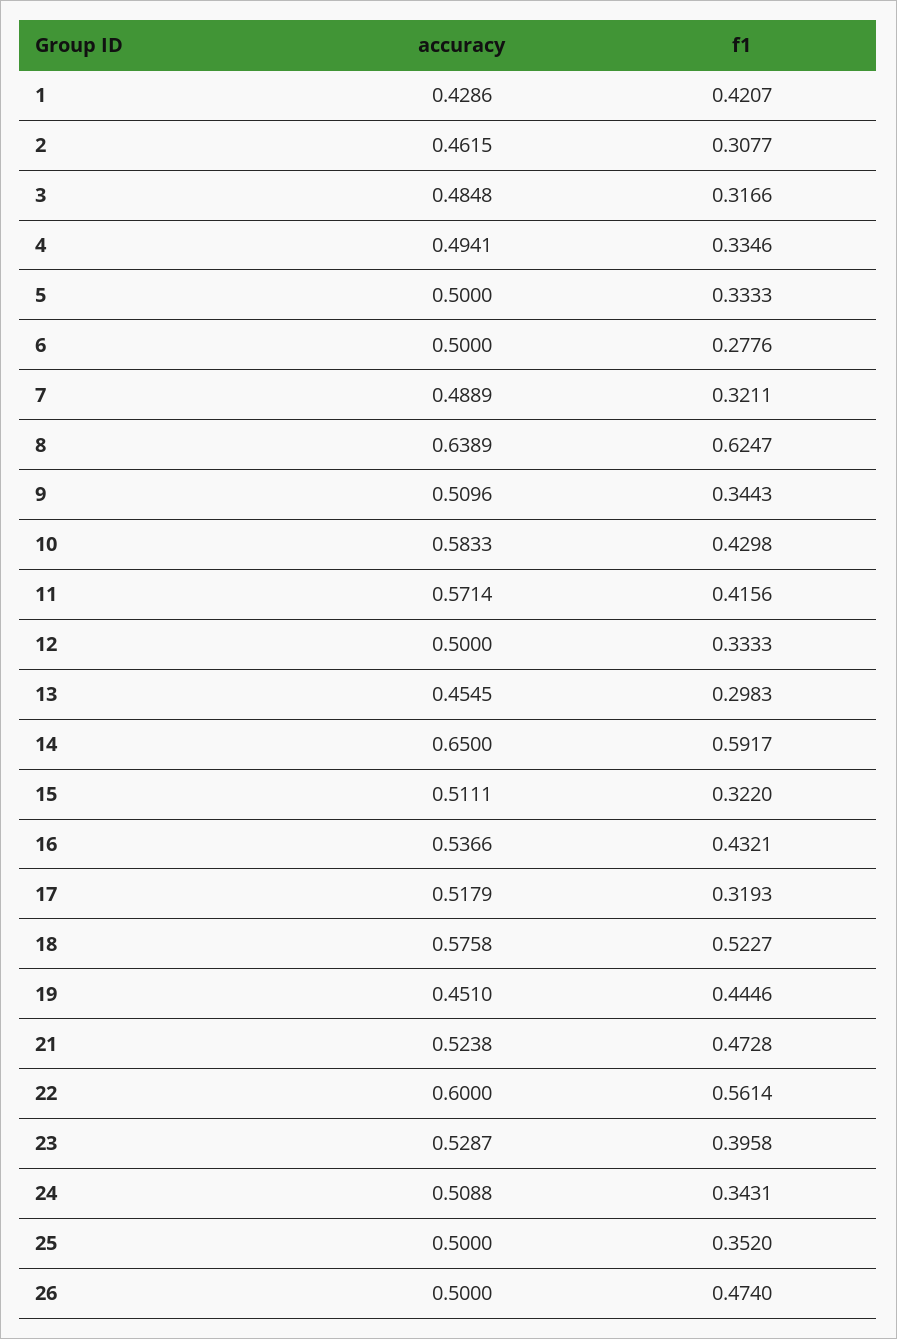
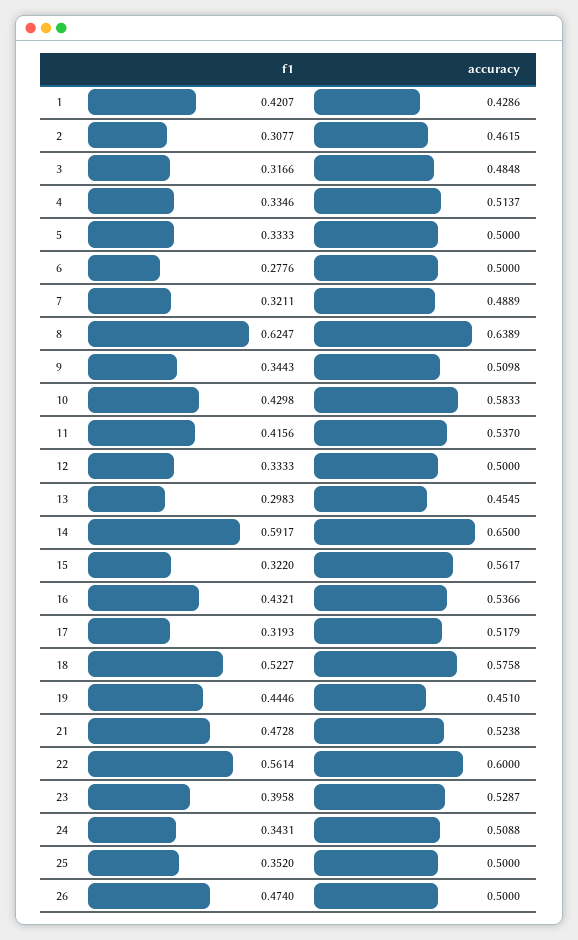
accuracy, 4: 0.4941 -> 0.5137
accuracy, 9: 0.5096 -> 0.5098
accuracy, 11: 0.5714 -> 0.537
accuracy, 15: 0.5111 -> 0.5617

